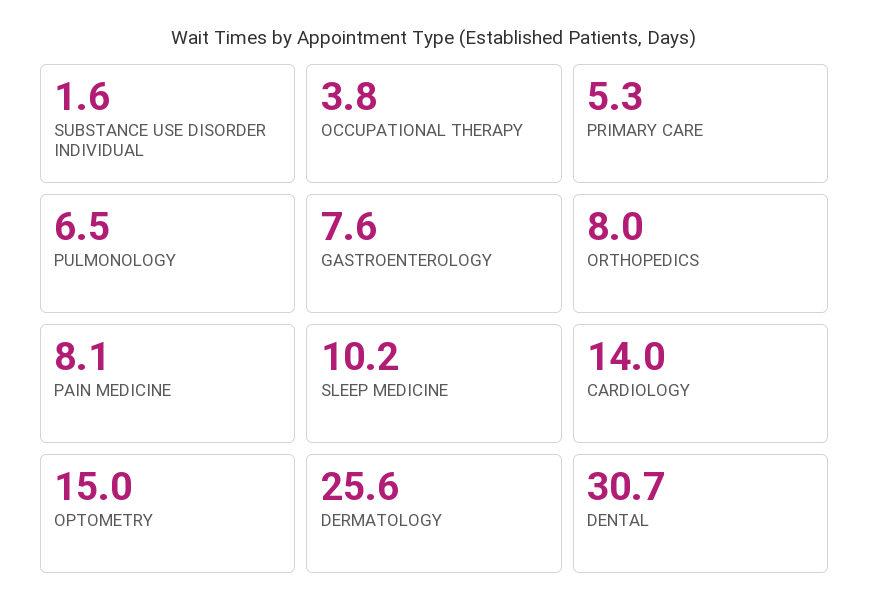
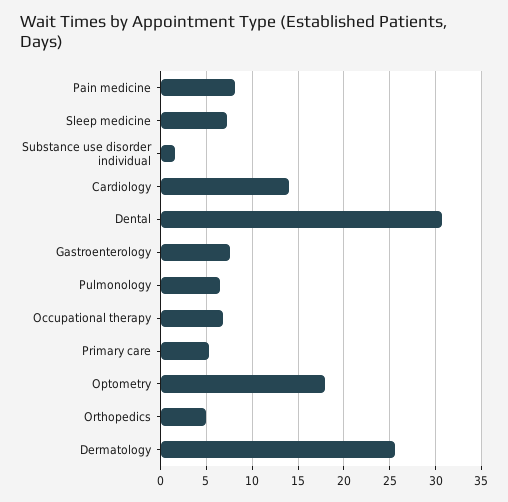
OCCUPATIONAL THERAPY: 3.8 -> 7
ORTHOPEDICS: 8 -> 5
SLEEP MEDICINE: 10.2 -> 7
OPTOMETRY: 15 -> 18

